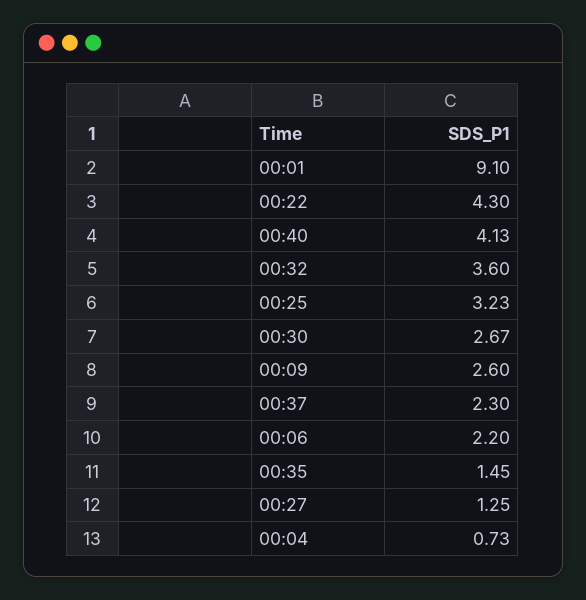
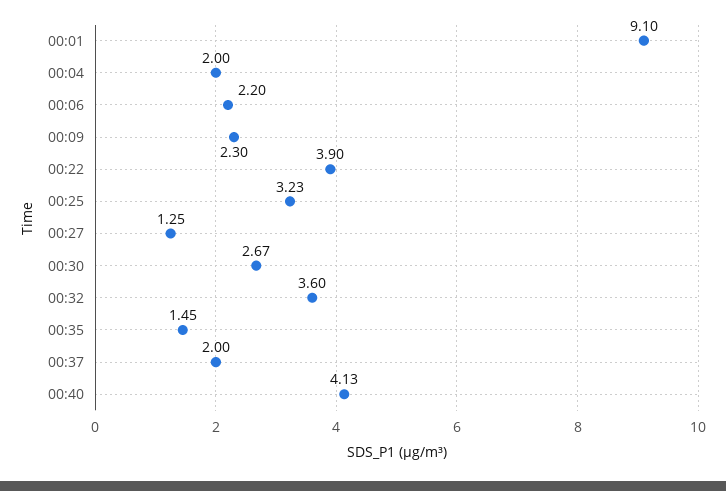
00:22: 4.3 -> 3.9
00:09: 2.6 -> 2.3
00:37: 2.3 -> 2
00:04: 0.73 -> 2

